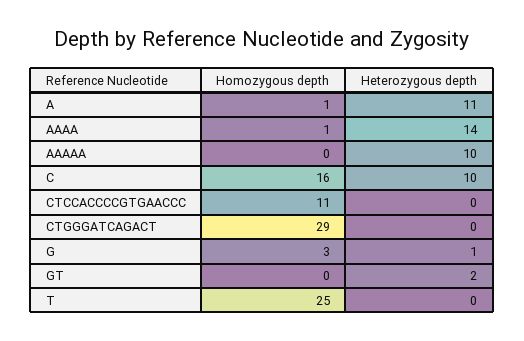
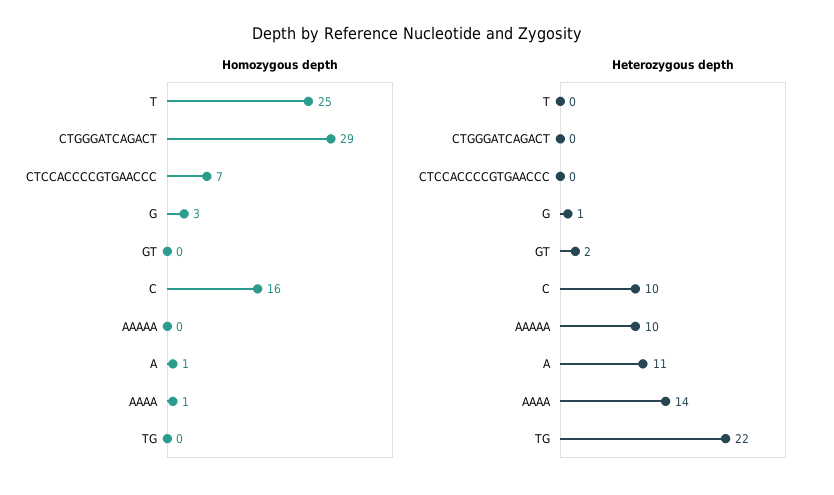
Homozygous depth, CTCCACCCCGTGAACCC: 11 -> 7
Homozygous depth, TG: none -> 0
Heterozygous depth, TG: none -> 22

